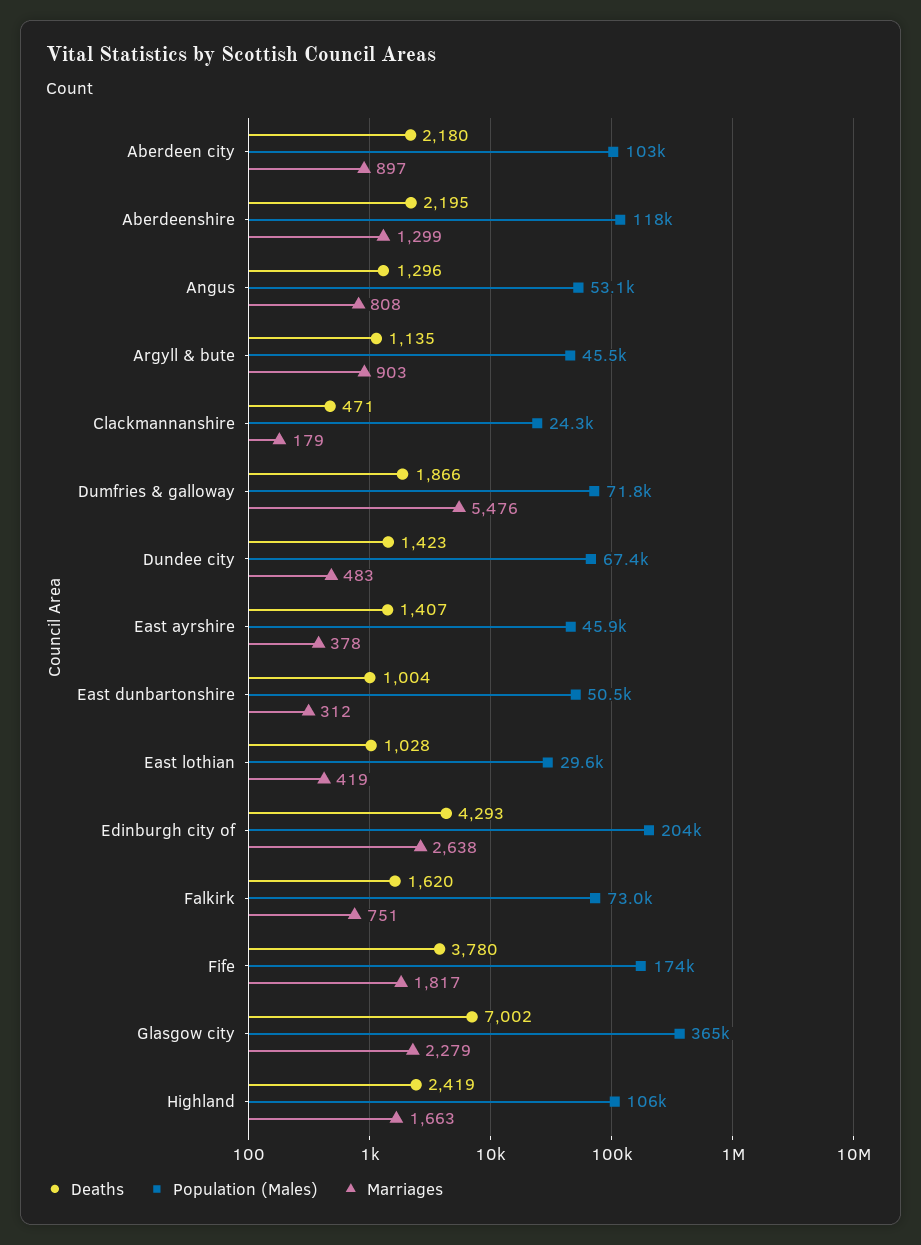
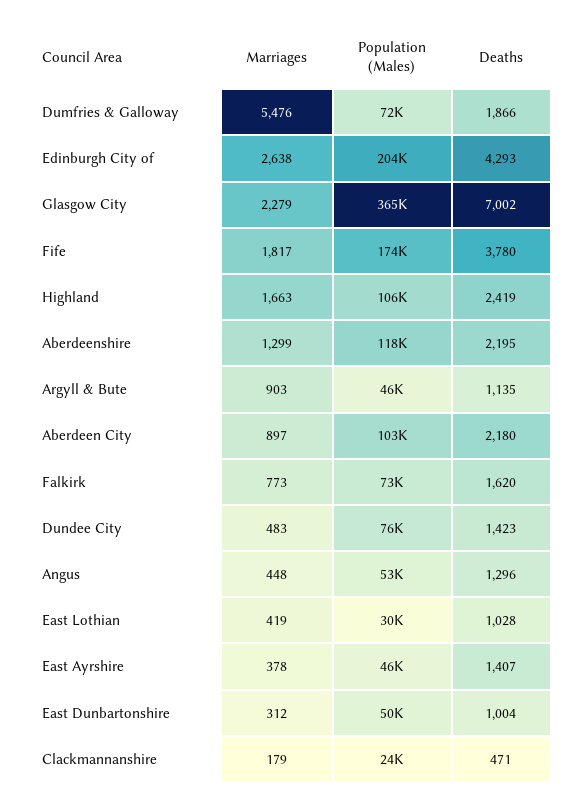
Marriages, Angus: 808 -> 448
Population (Males), Dundee city: 67400 -> 76000
Marriages, Falkirk: 751 -> 773

